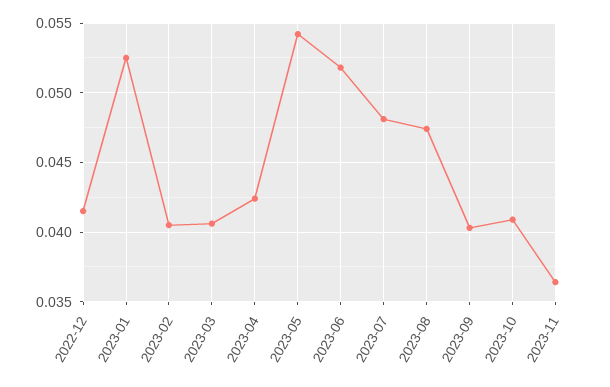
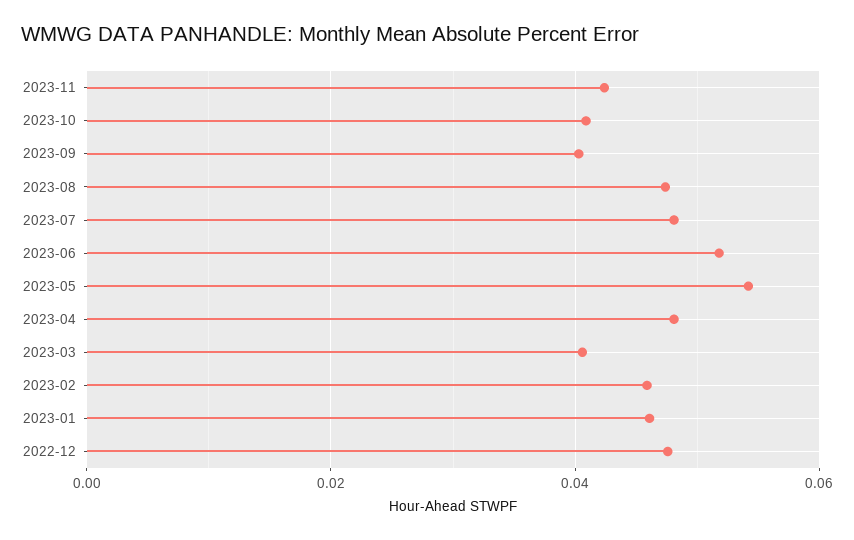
2022-12: 0.0415 -> 0.048
2023-01: 0.0525 -> 0.046
2023-02: 0.0405 -> 0.046
2023-04: 0.0425 -> 0.048
2023-11: 0.0365 -> 0.042

